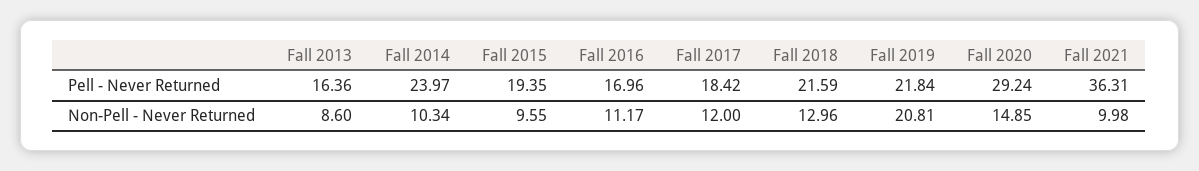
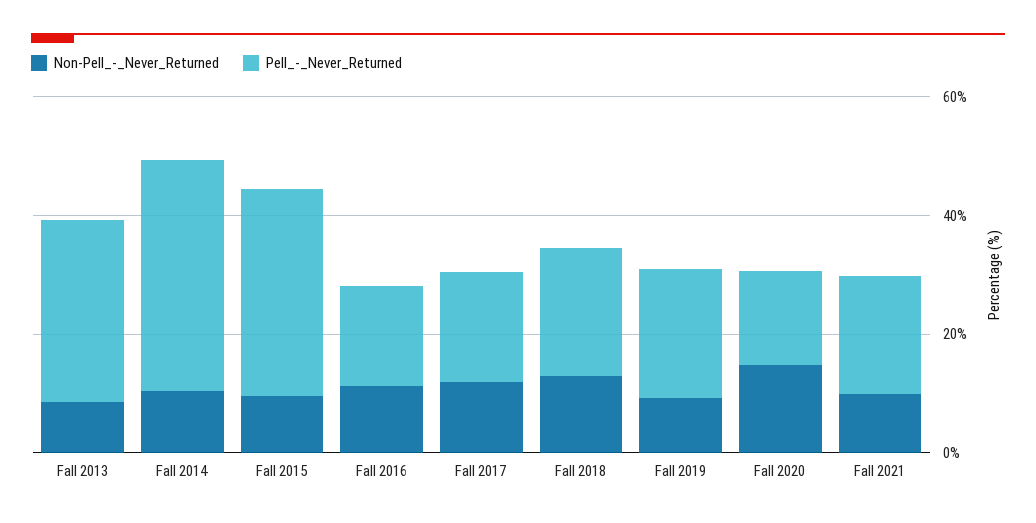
Pell - Never Returned, Fall 2013: 16.36 -> 30
Pell - Never Returned, Fall 2014: 23.97 -> 40
Pell - Never Returned, Fall 2015: 19.35 -> 35
Pell - Never Returned, Fall 2020: 29.24 -> 15
Pell - Never Returned, Fall 2021: 36.31 -> 20
Non-Pell - Never Returned, Fall 2019: 20.81 -> 10

